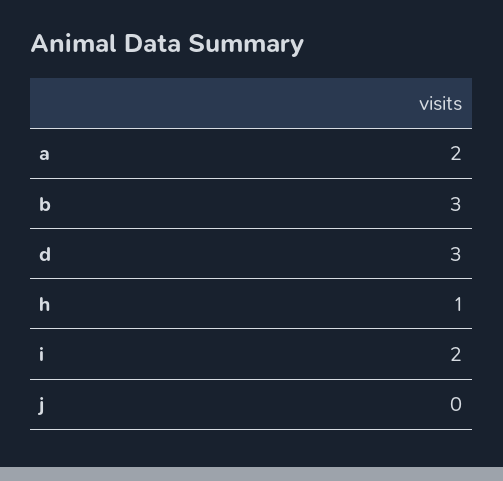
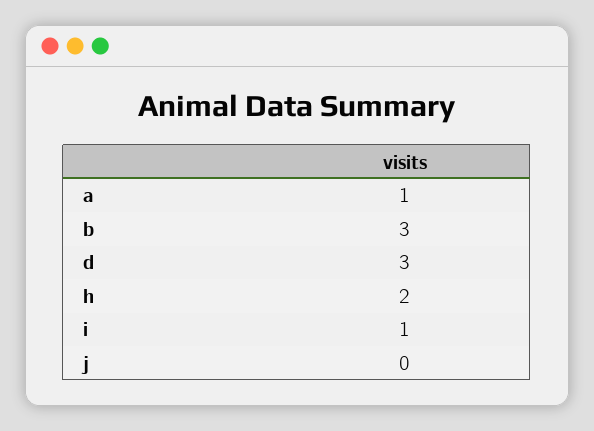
a: 2 -> 1
h: 1 -> 2
i: 2 -> 1

